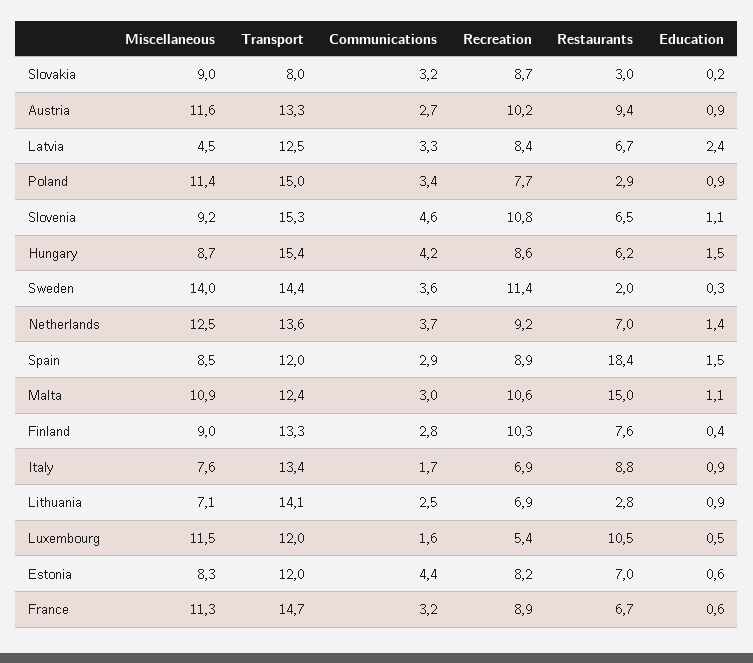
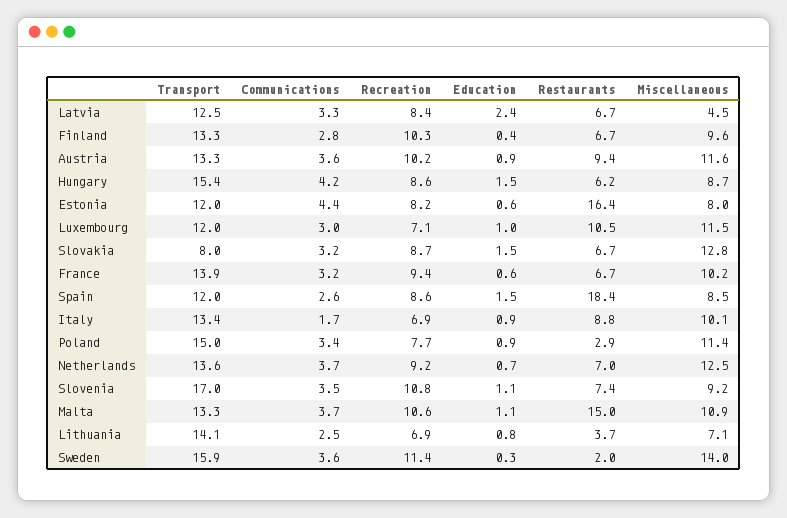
Miscellaneous, Slovakia: 9 -> 12.8
Restaurants, Slovakia: 3 -> 6.7
Education, Slovakia: 0.2 -> 1.5
Communications, Austria: 2.7 -> 3.6
Transport, Slovenia: 15.3 -> 17
Communications, Slovenia: 4.6 -> 3.5
Restaurants, Slovenia: 6.5 -> 7.4
Transport, Sweden: 14.4 -> 15.9
Education, Netherlands: 1.4 -> 0.7
Communications, Spain: 2.9 -> 2.6
Recreation, Spain: 8.9 -> 8.6
Transport, Malta: 12.4 -> 13.3
Communications, Malta: 3 -> 3.7
Miscellaneous, Finland: 9 -> 9.6
Restaurants, Finland: 7.6 -> 6.7
Miscellaneous, Italy: 7.6 -> 10.1
Restaurants, Lithuania: 2.8 -> 3.7
Education, Lithuania: 0.9 -> 0.8
Communications, Luxembourg: 1.6 -> 3
Recreation, Luxembourg: 5.4 -> 7.1
Education, Luxembourg: 0.5 -> 1
Miscellaneous, Estonia: 8.3 -> 8
Restaurants, Estonia: 7 -> 16.4
Miscellaneous, France: 11.3 -> 10.2
Transport, France: 14.7 -> 13.9
Recreation, France: 8.9 -> 9.4

